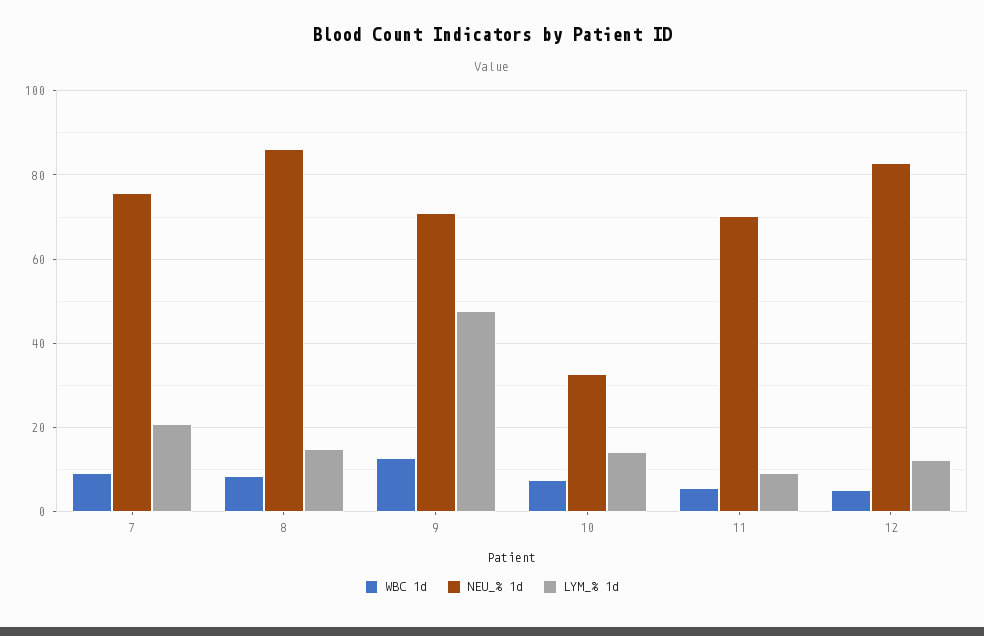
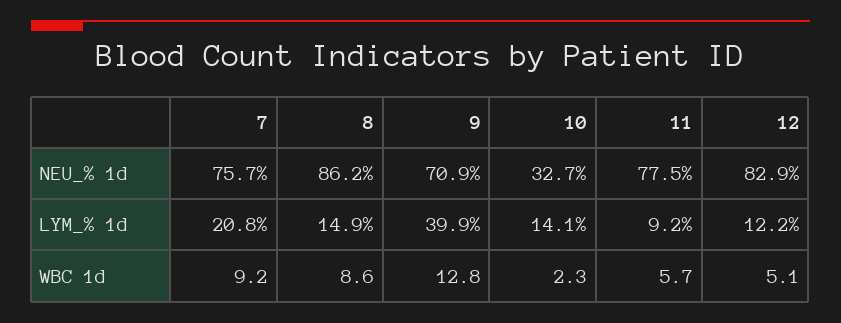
LYM_% 1d, 9: 48 -> 39.9
WBC 1d, 10: 8 -> 2.3
NEU_% 1d, 11: 70 -> 77.5

